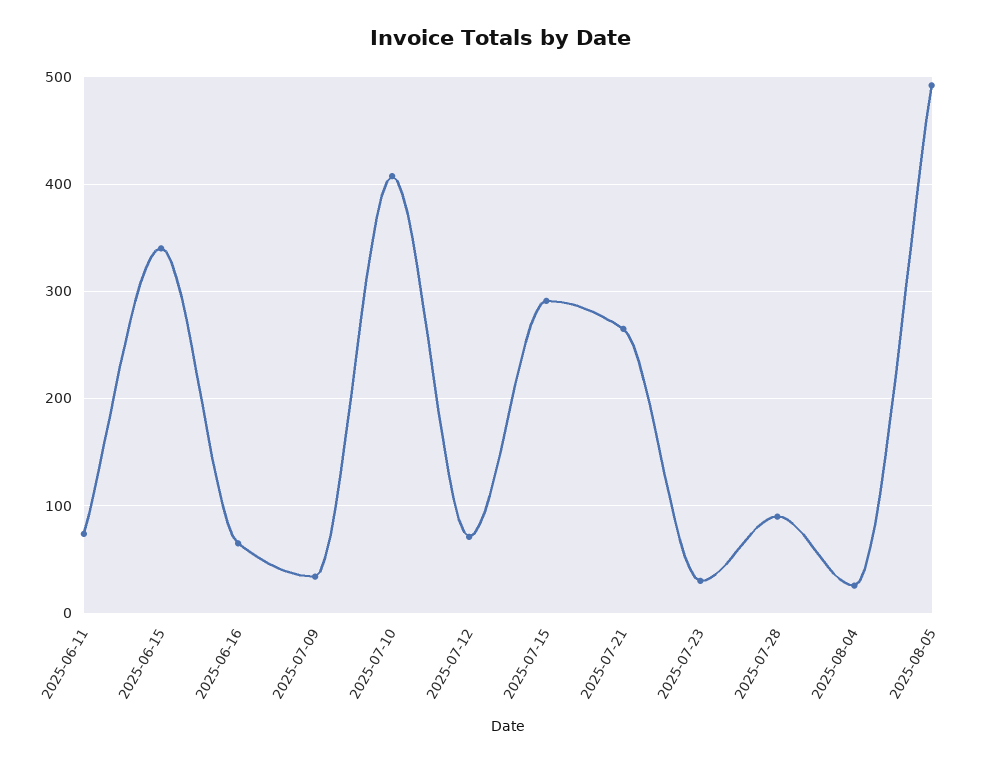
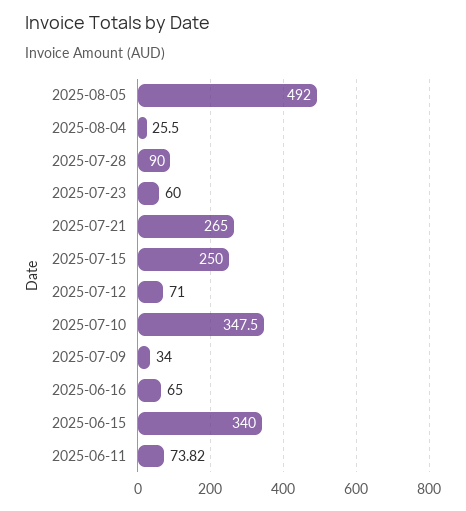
2025-07-10: 410 -> 347.5
2025-07-15: 290 -> 250
2025-07-23: 30 -> 60

